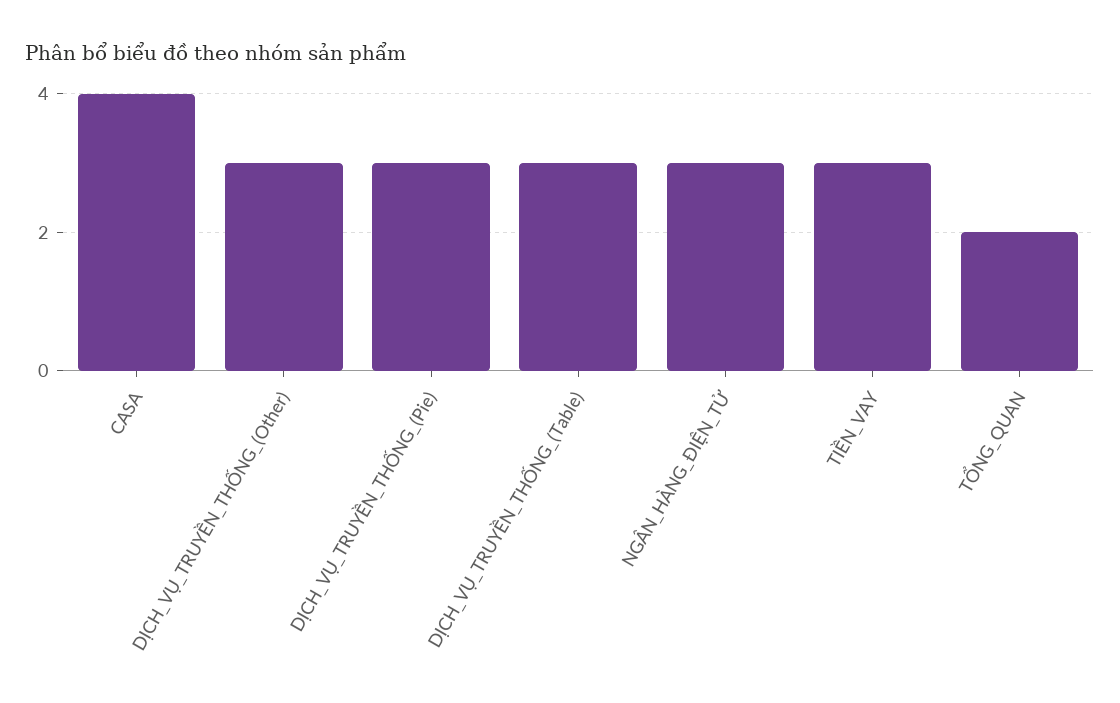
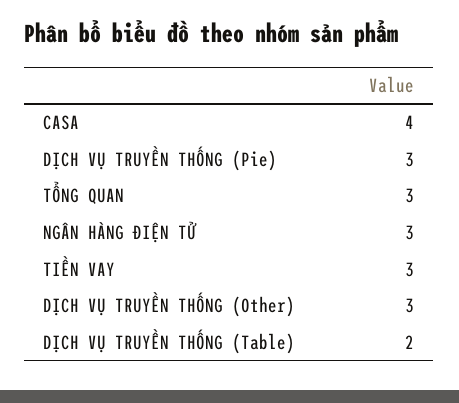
DỊCH_VỤ_TRUYỀN_THỐNG_(Table): 3 -> 2
TỔNG_QUAN: 2 -> 3

